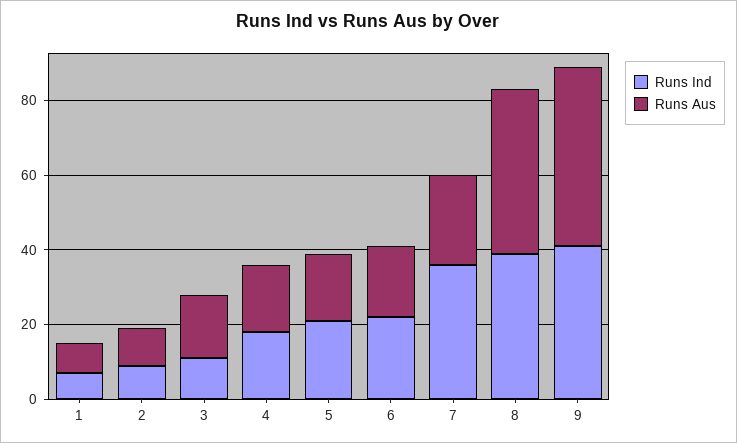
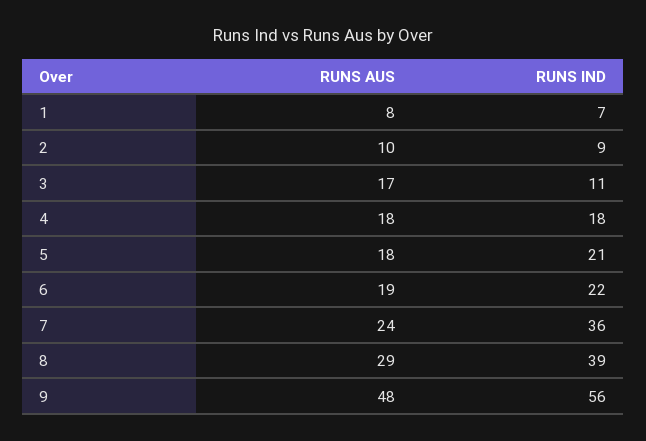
Runs Aus, 8: 45 -> 29
Runs Ind, 9: 40 -> 56

